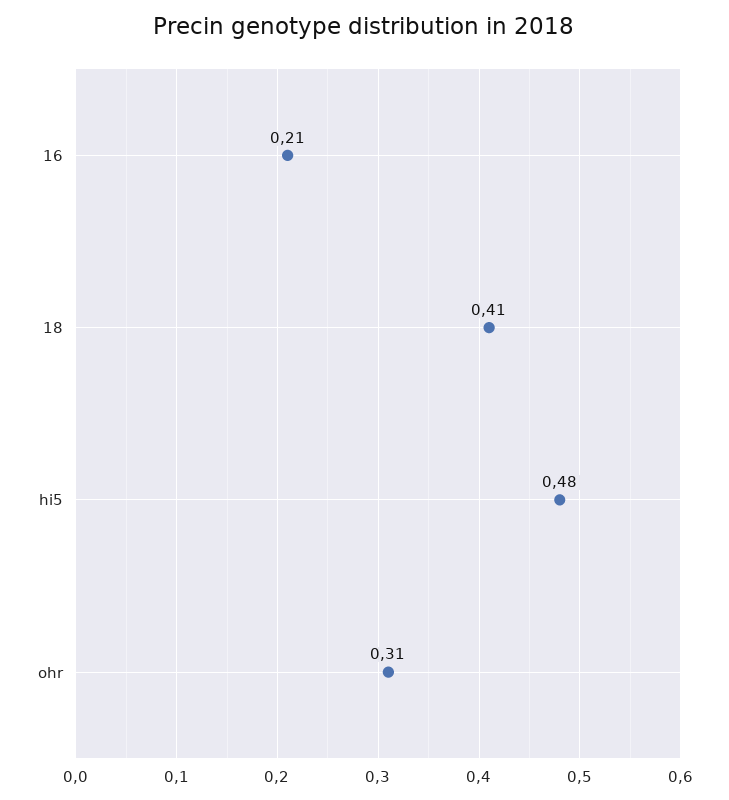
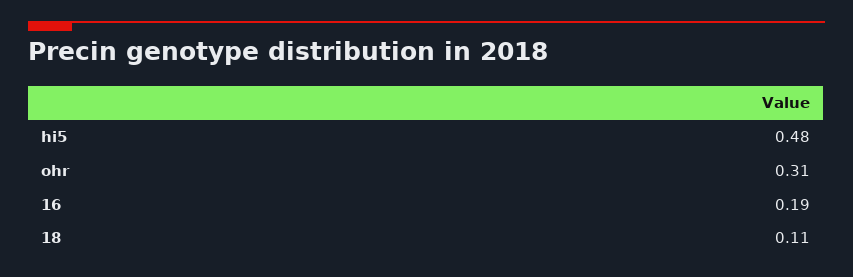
16: 0.21 -> 0.19
18: 0.41 -> 0.11

